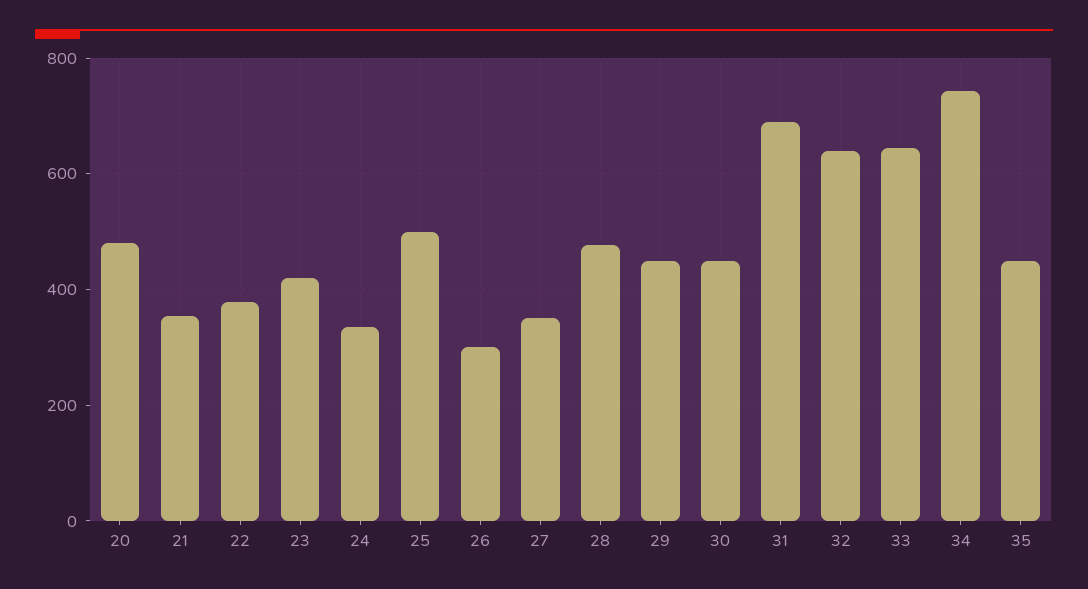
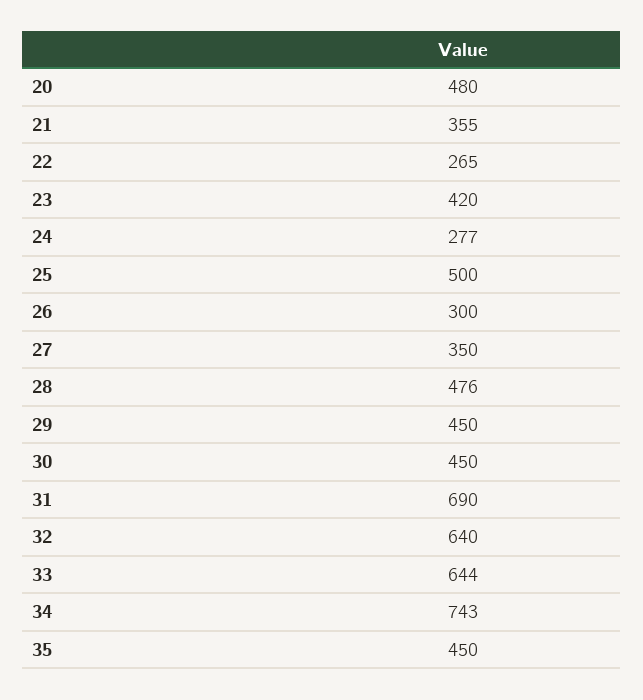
22: 380 -> 265
24: 340 -> 277

